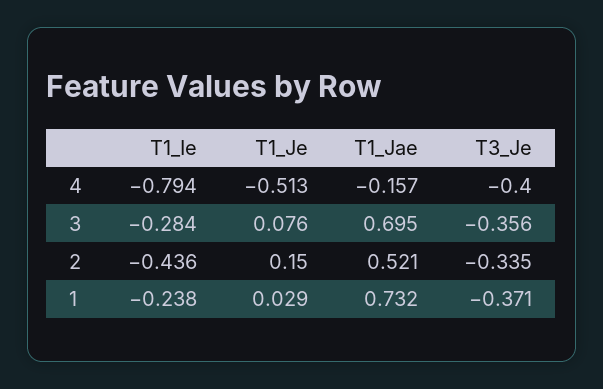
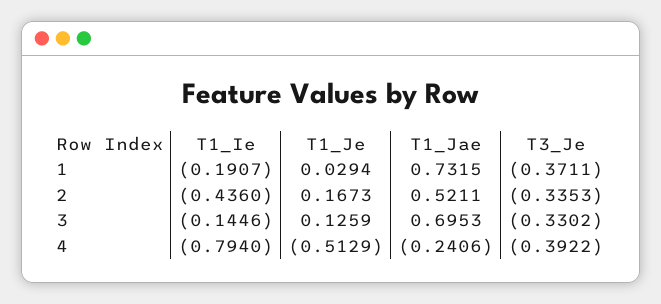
T1_Jae, 4: -0.157 -> -0.2406
T3_Je, 4: -0.4 -> -0.3922
T1_Ie, 3: -0.284 -> -0.1446
T1_Je, 3: 0.076 -> 0.1259
T3_Je, 3: -0.356 -> -0.3302
T1_Je, 2: 0.15 -> 0.1673
T1_Ie, 1: -0.238 -> -0.1907

